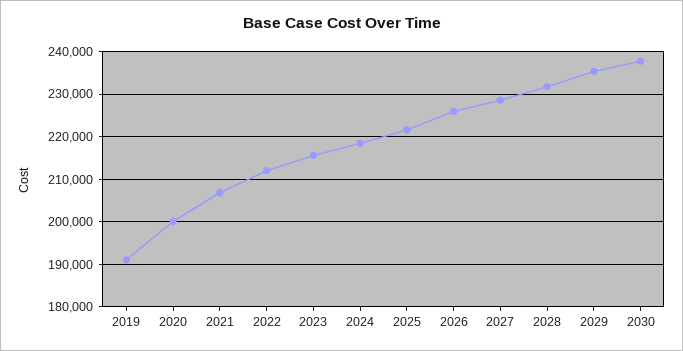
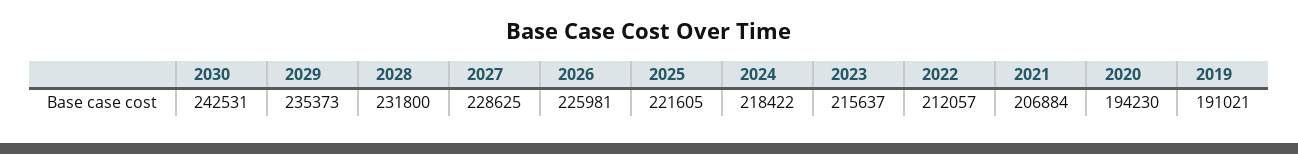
2020: 200000 -> 194230
2030: 238000 -> 242531

